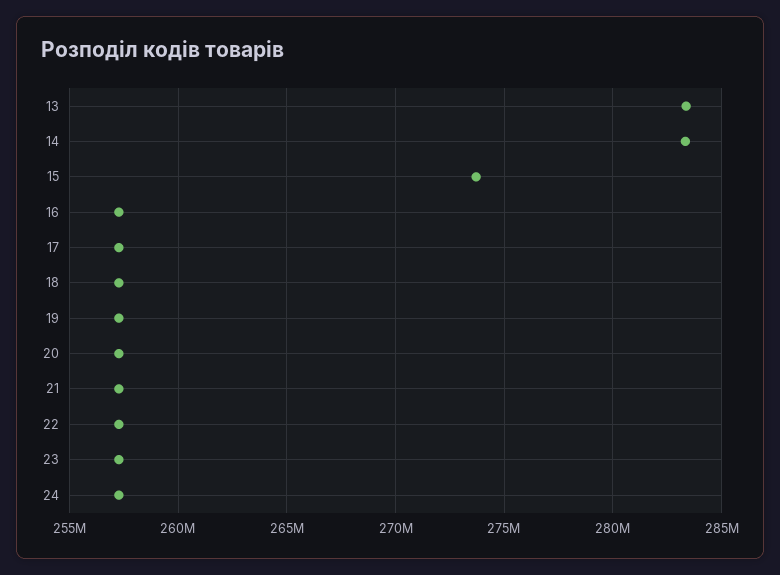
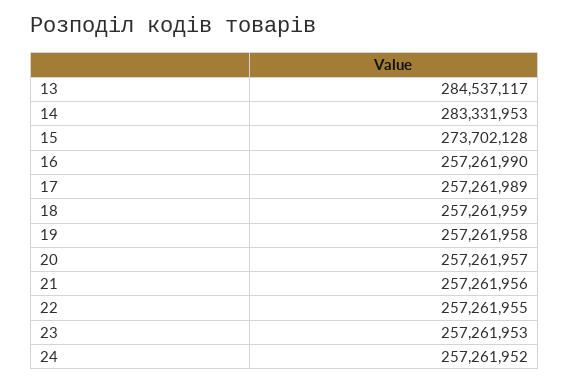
13: 283500000 -> 284537117

